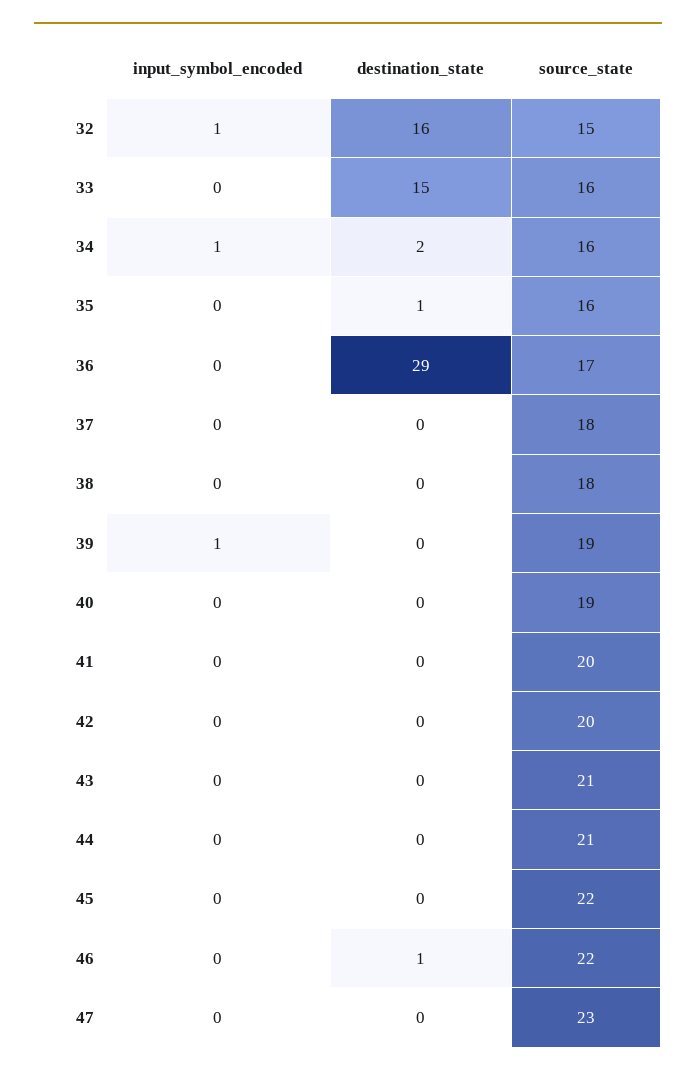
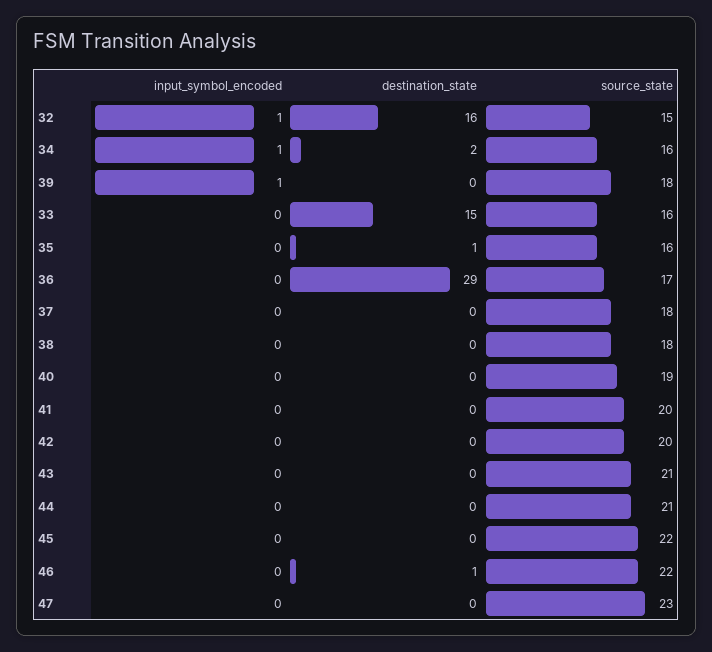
source_state, 39: 19 -> 18

